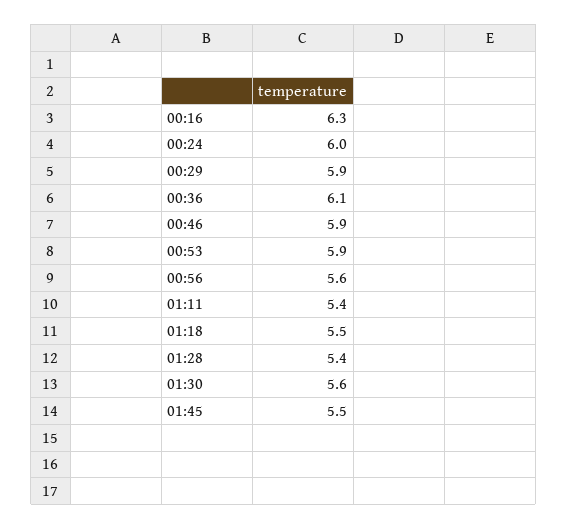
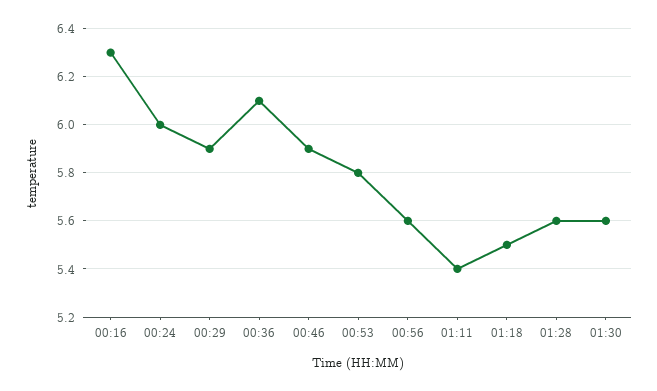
00:53: 5.9 -> 5.8
01:28: 5.4 -> 5.6
01:45: 5.5 -> none

